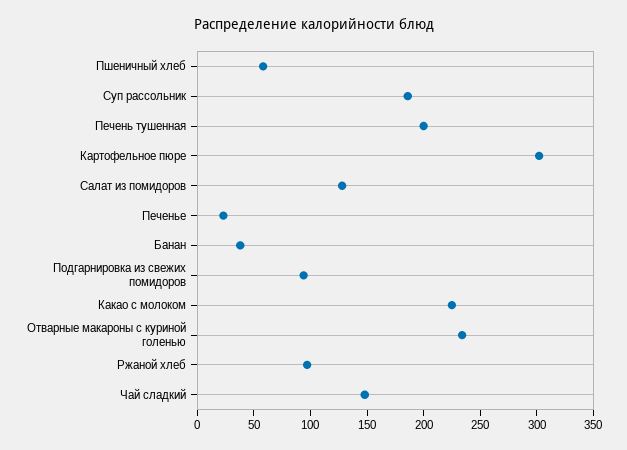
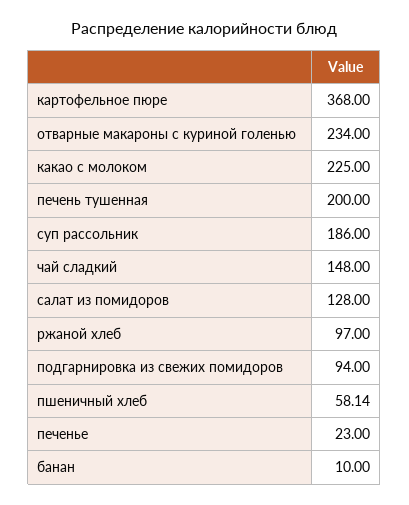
Картофельное пюре: 300 -> 368
Банан: 40 -> 10

